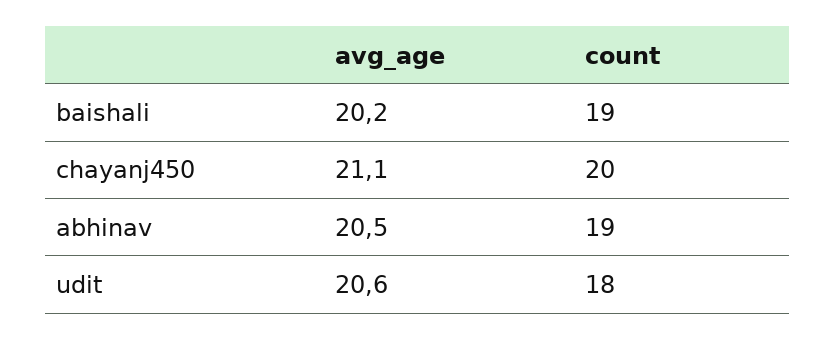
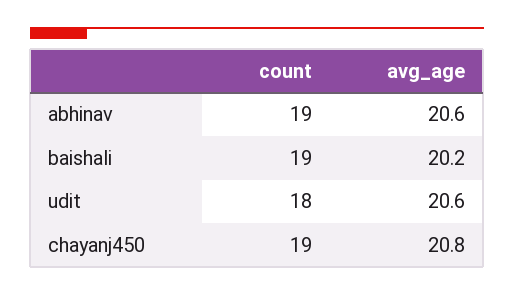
avg_age, chayanj450: 21.1 -> 20.8
count, chayanj450: 20 -> 19
avg_age, abhinav: 20.5 -> 20.6

